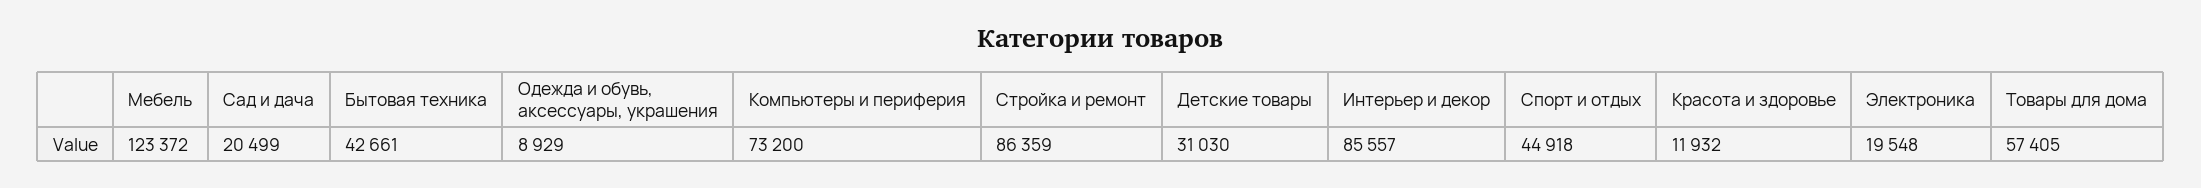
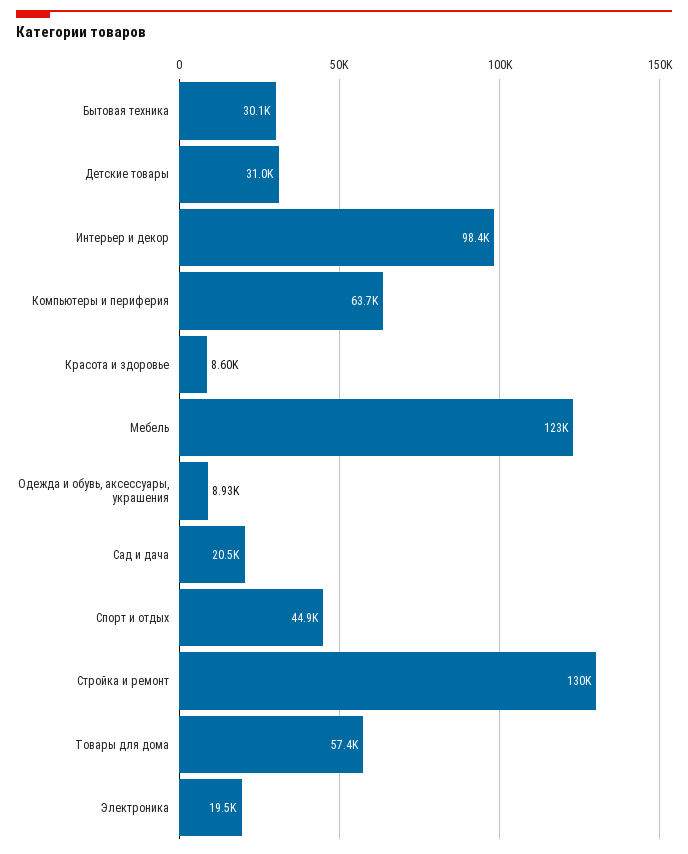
Бытовая техника: 42661 -> 30100
Компьютеры и периферия: 73200 -> 63700
Стройка и ремонт: 86359 -> 130000
Интерьер и декор: 85557 -> 98400
Красота и здоровье: 11932 -> 8600

